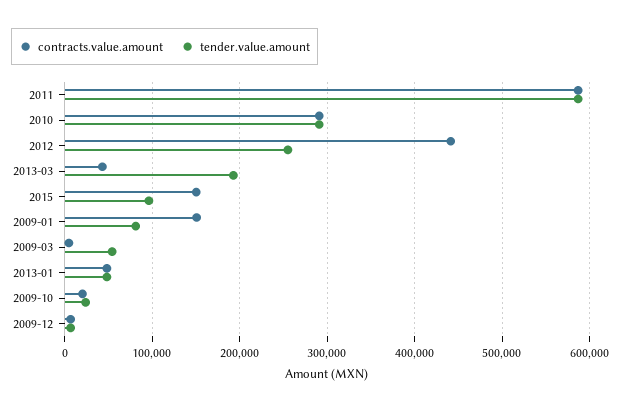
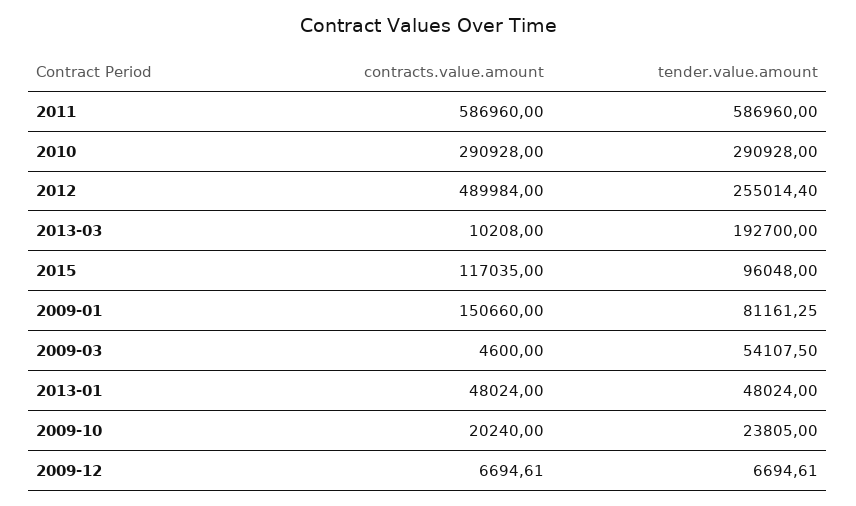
contracts.value.amount, 2012: 440000 -> 489984
contracts.value.amount, 2013-03: 40000 -> 10208
contracts.value.amount, 2015: 150000 -> 117035

